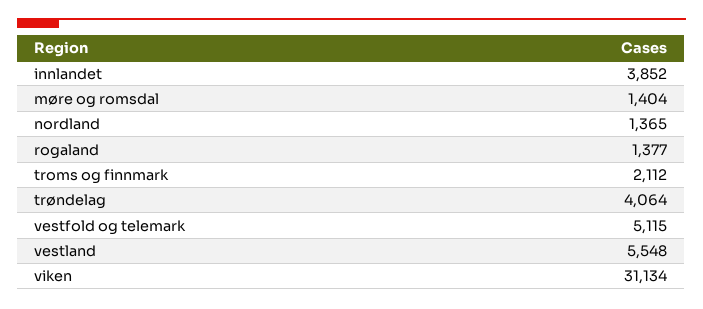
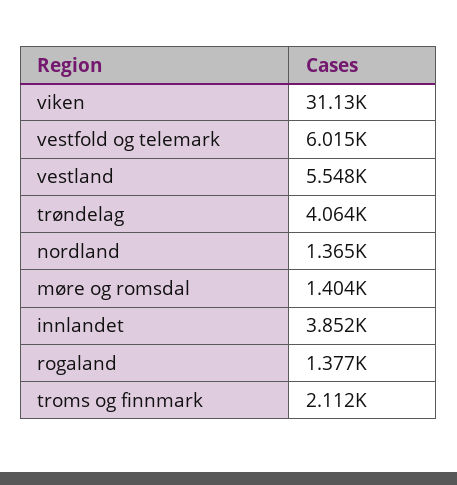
vestfold og telemark: 5115 -> 6015

